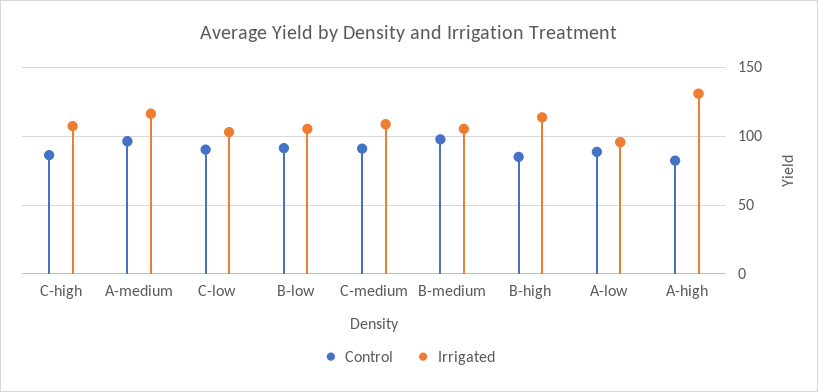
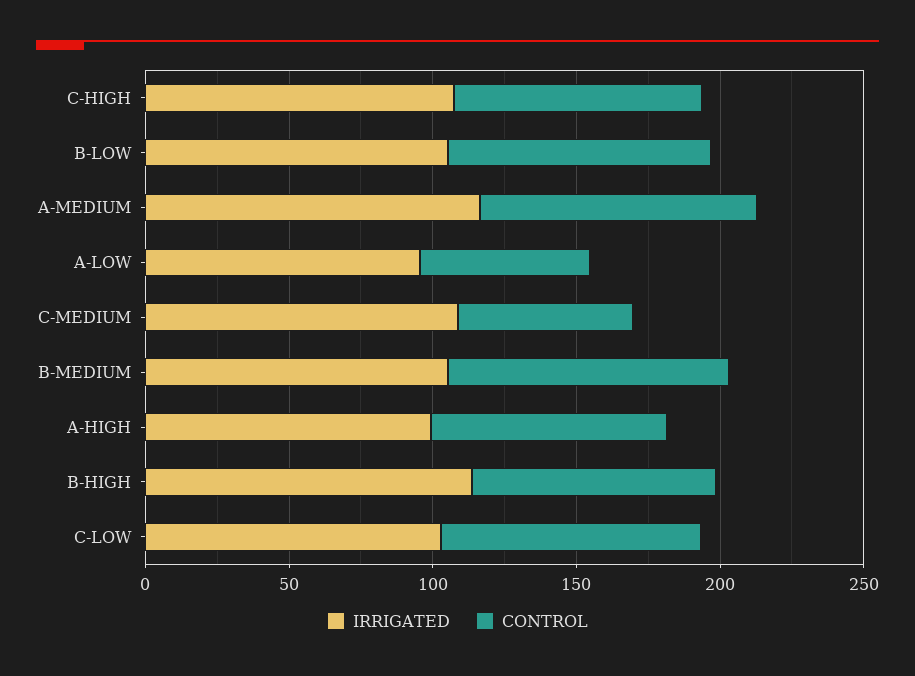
Control, C-medium: 90 -> 60
Control, A-low: 90 -> 60
Irrigated, A-high: 130 -> 100

